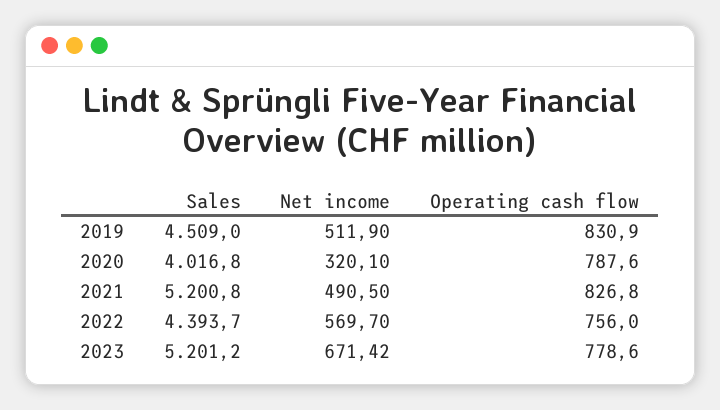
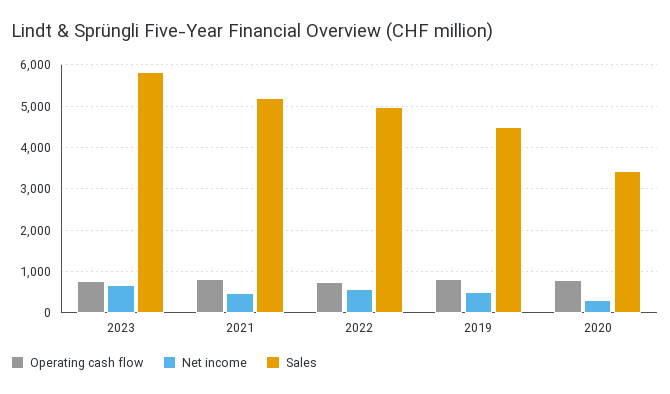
Sales, 2020: 4016.8 -> 3400
Sales, 2022: 4393.7 -> 5000
Sales, 2023: 5201.2 -> 5800

